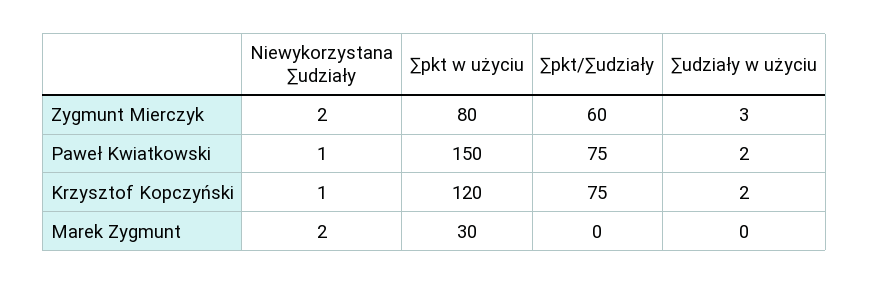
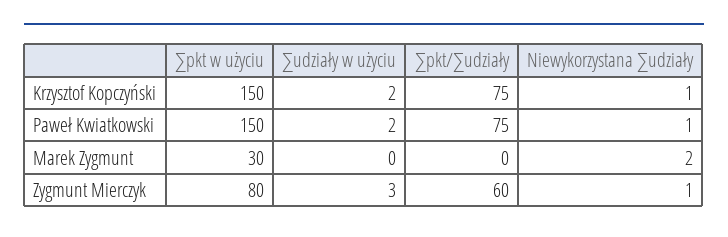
Niewykorzystana ∑udziały, Zygmunt Mierczyk: 2 -> 1
∑pkt w użyciu, Krzysztof Kopczyński: 120 -> 150

